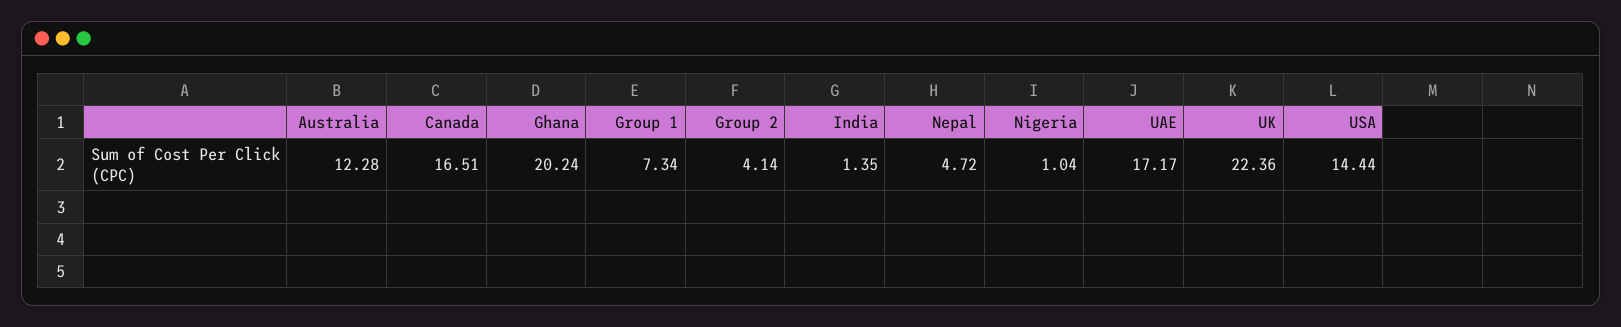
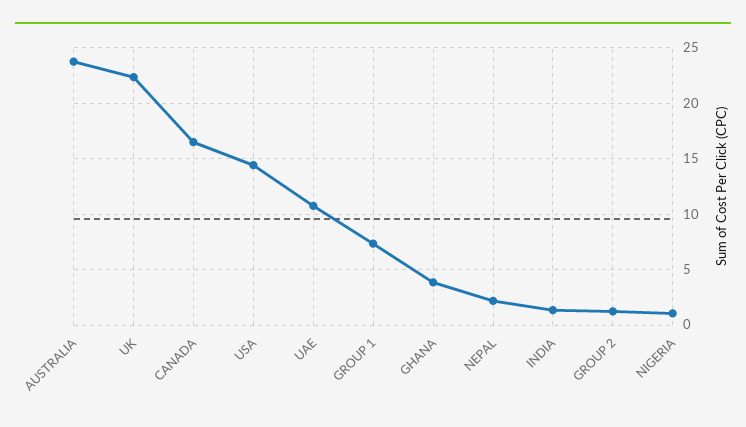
Australia: 12.28 -> 24
Ghana: 20.24 -> 4
Group 2: 4.14 -> 1
Nepal: 4.72 -> 2
UAE: 17.17 -> 11

